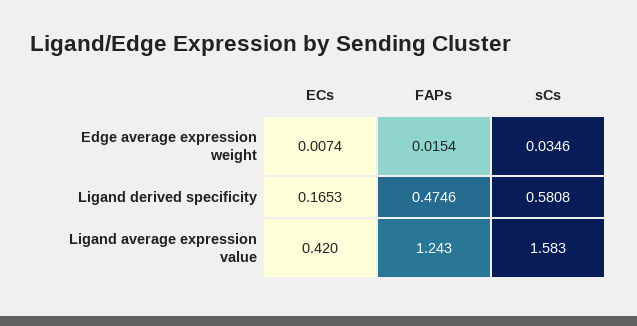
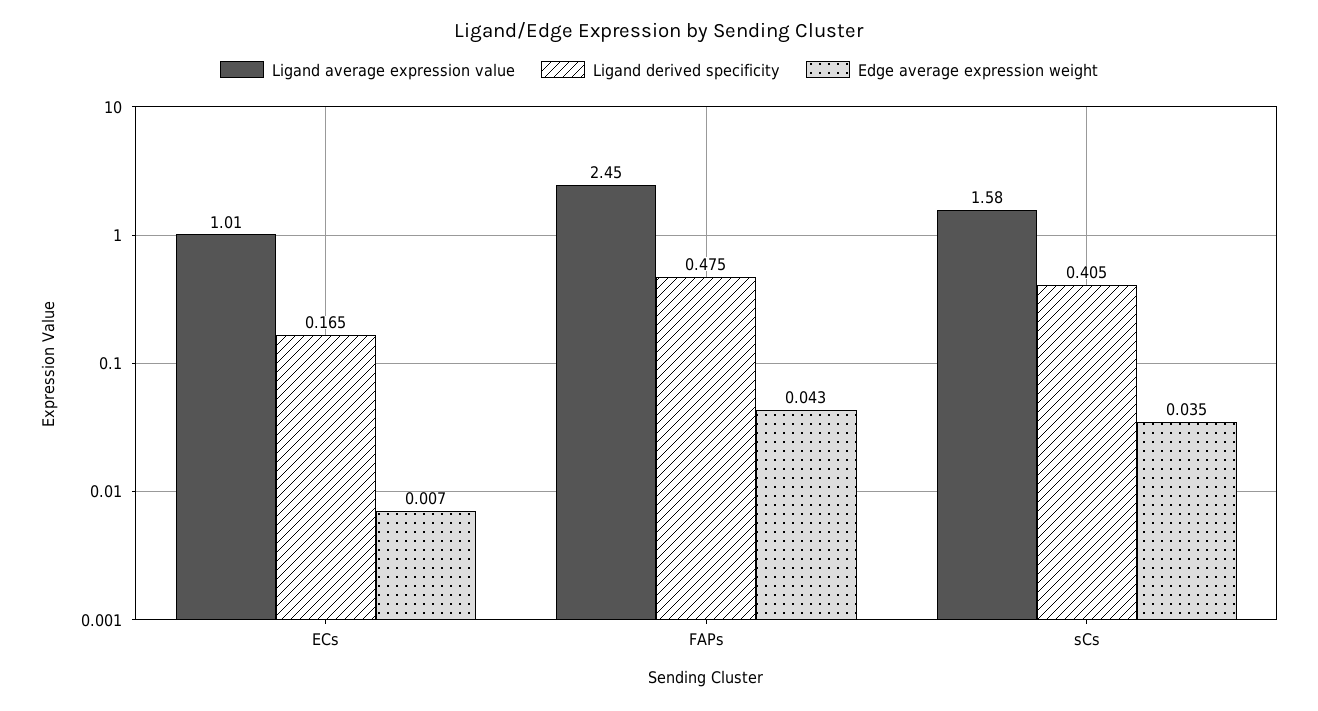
Edge average expression weight, FAPs: 0.0154 -> 0.043
Ligand derived specificity, sCs: 0.5808 -> 0.405
Ligand average expression value, ECs: 0.42 -> 1.01
Ligand average expression value, FAPs: 1.243 -> 2.45

